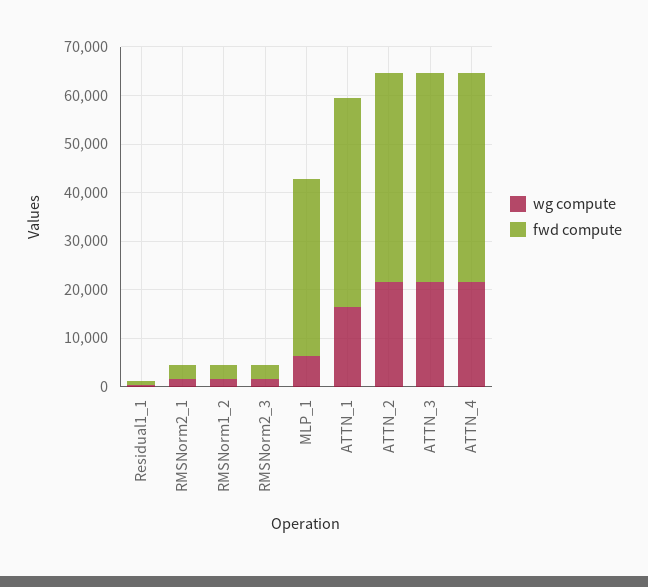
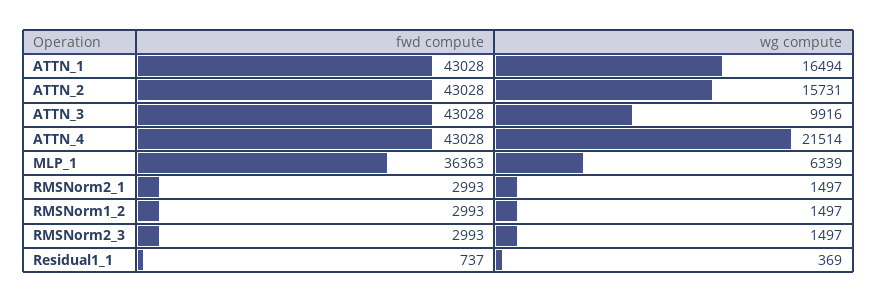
wg compute, ATTN_2: 22000 -> 15731
wg compute, ATTN_3: 22000 -> 9916

